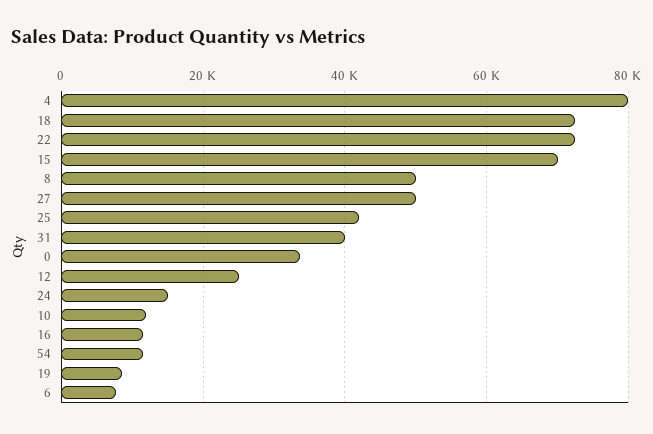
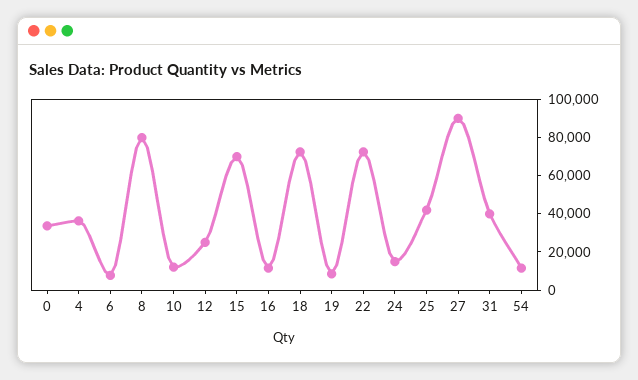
4: 80000 -> 35000
8: 50000 -> 80000
27: 50000 -> 90000

